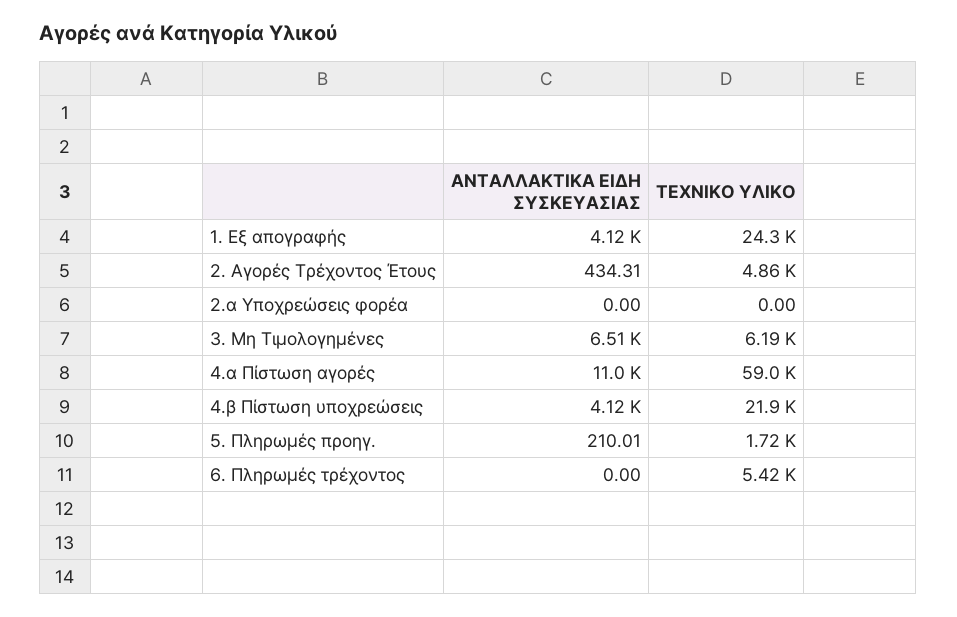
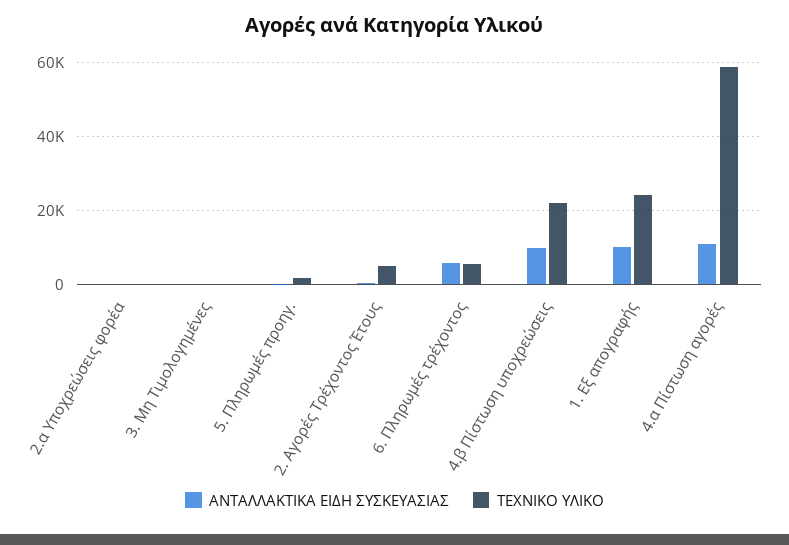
ΑΝΤΑΛΛΑΚΤΙΚΑ ΕΙΔΗ ΣΥΣΚΕΥΑΣΙΑΣ, 1. Εξ απογραφής: 4120 -> 10000
ΑΝΤΑΛΛΑΚΤΙΚΑ ΕΙΔΗ ΣΥΣΚΕΥΑΣΙΑΣ, 3. Μη Τιμολογημένες: 6510 -> 0
ΤΕΧΝΙΚΟ ΥΛΙΚΟ, 3. Μη Τιμολογημένες: 6190 -> 0
ΑΝΤΑΛΛΑΚΤΙΚΑ ΕΙΔΗ ΣΥΣΚΕΥΑΣΙΑΣ, 4.β Πίστωση υποχρεώσεις: 4120 -> 10000
ΑΝΤΑΛΛΑΚΤΙΚΑ ΕΙΔΗ ΣΥΣΚΕΥΑΣΙΑΣ, 6. Πληρωμές τρέχοντος: 0 -> 6000

